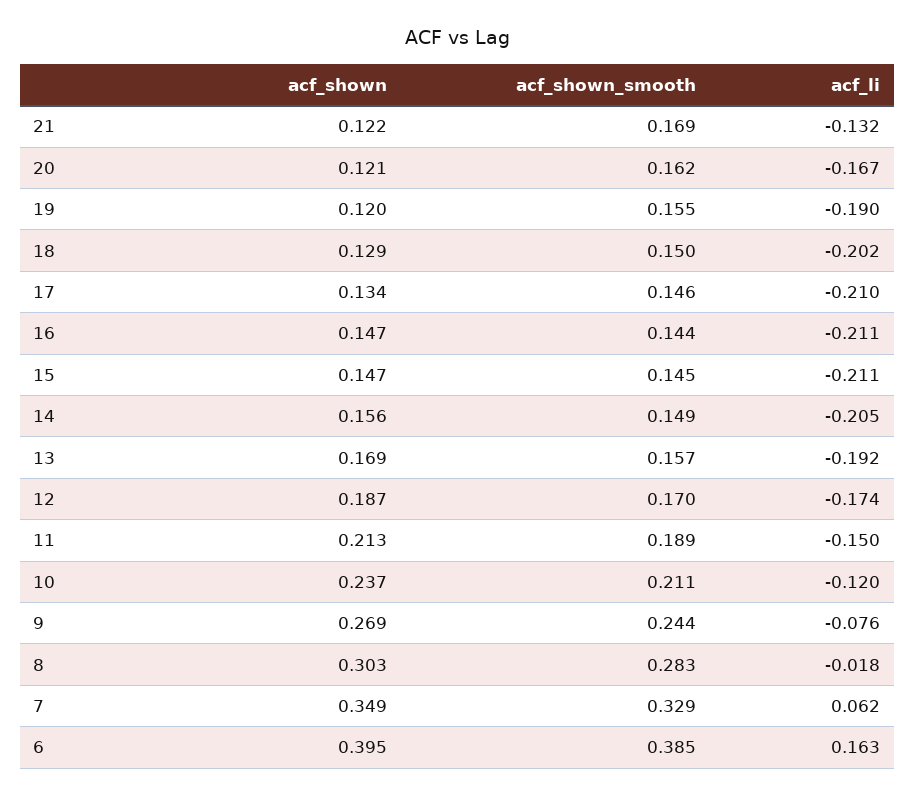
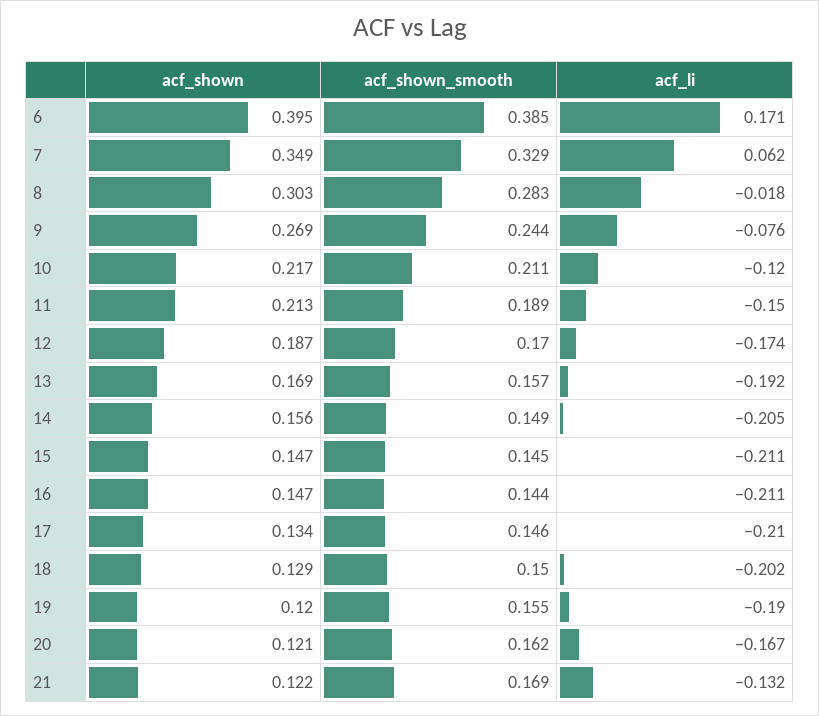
acf_shown, 10: 0.237 -> 0.217
acf_li, 6: 0.163 -> 0.171

